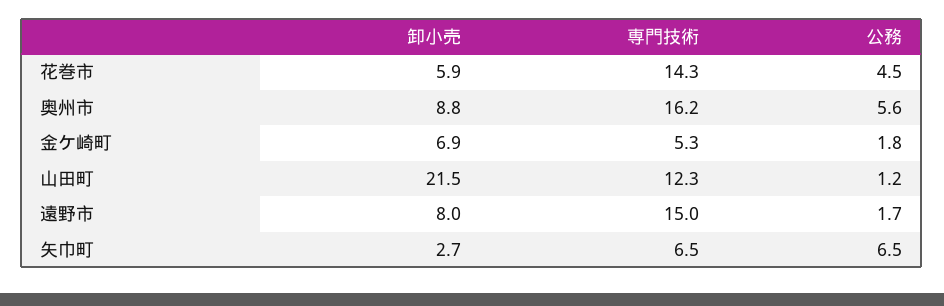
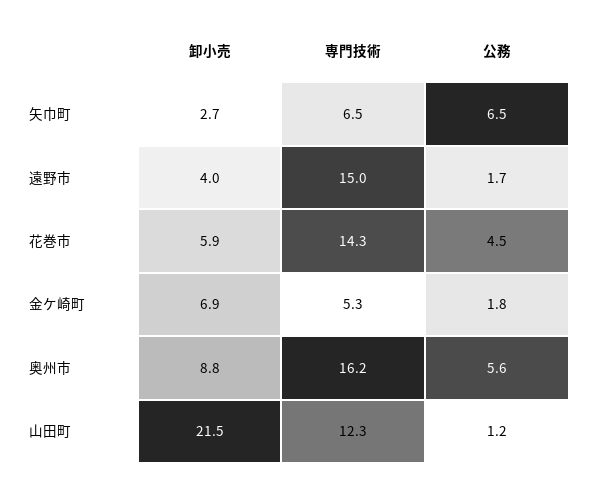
卸小売, 遠野市: 8 -> 4

